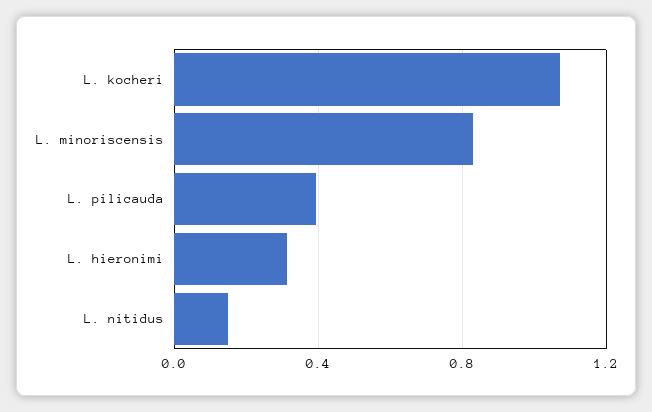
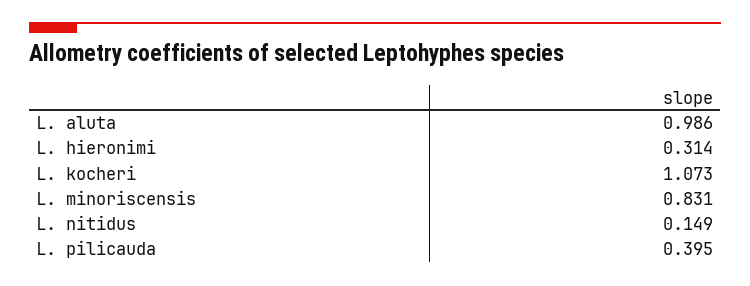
L. aluta: none -> 0.986

